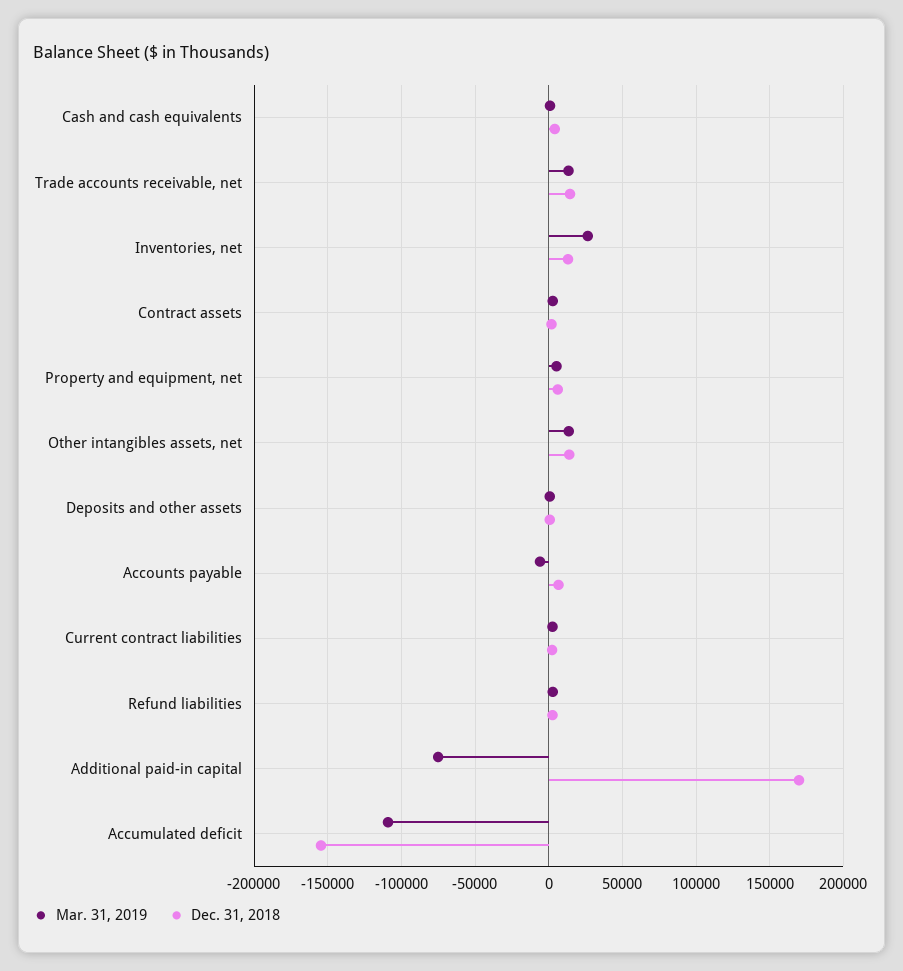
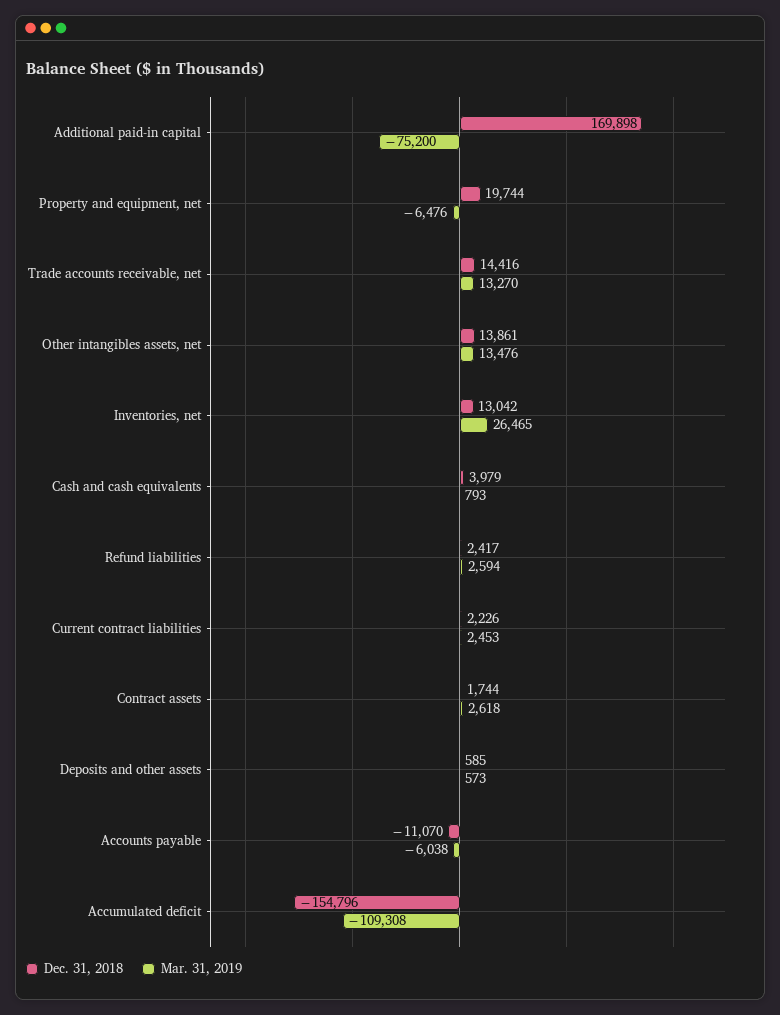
Mar. 31, 2019, Property and equipment, net: 5000 -> -6476
Dec. 31, 2018, Property and equipment, net: 5000 -> 19744
Dec. 31, 2018, Accounts payable: 5000 -> -11070

